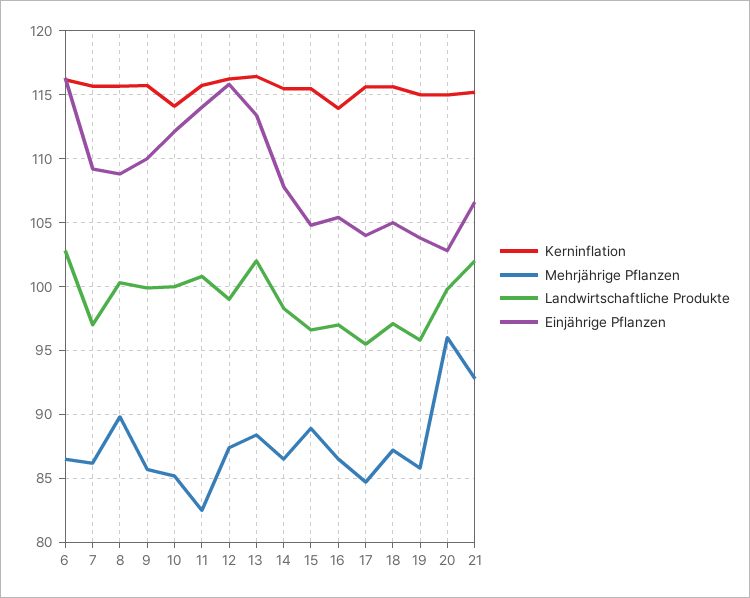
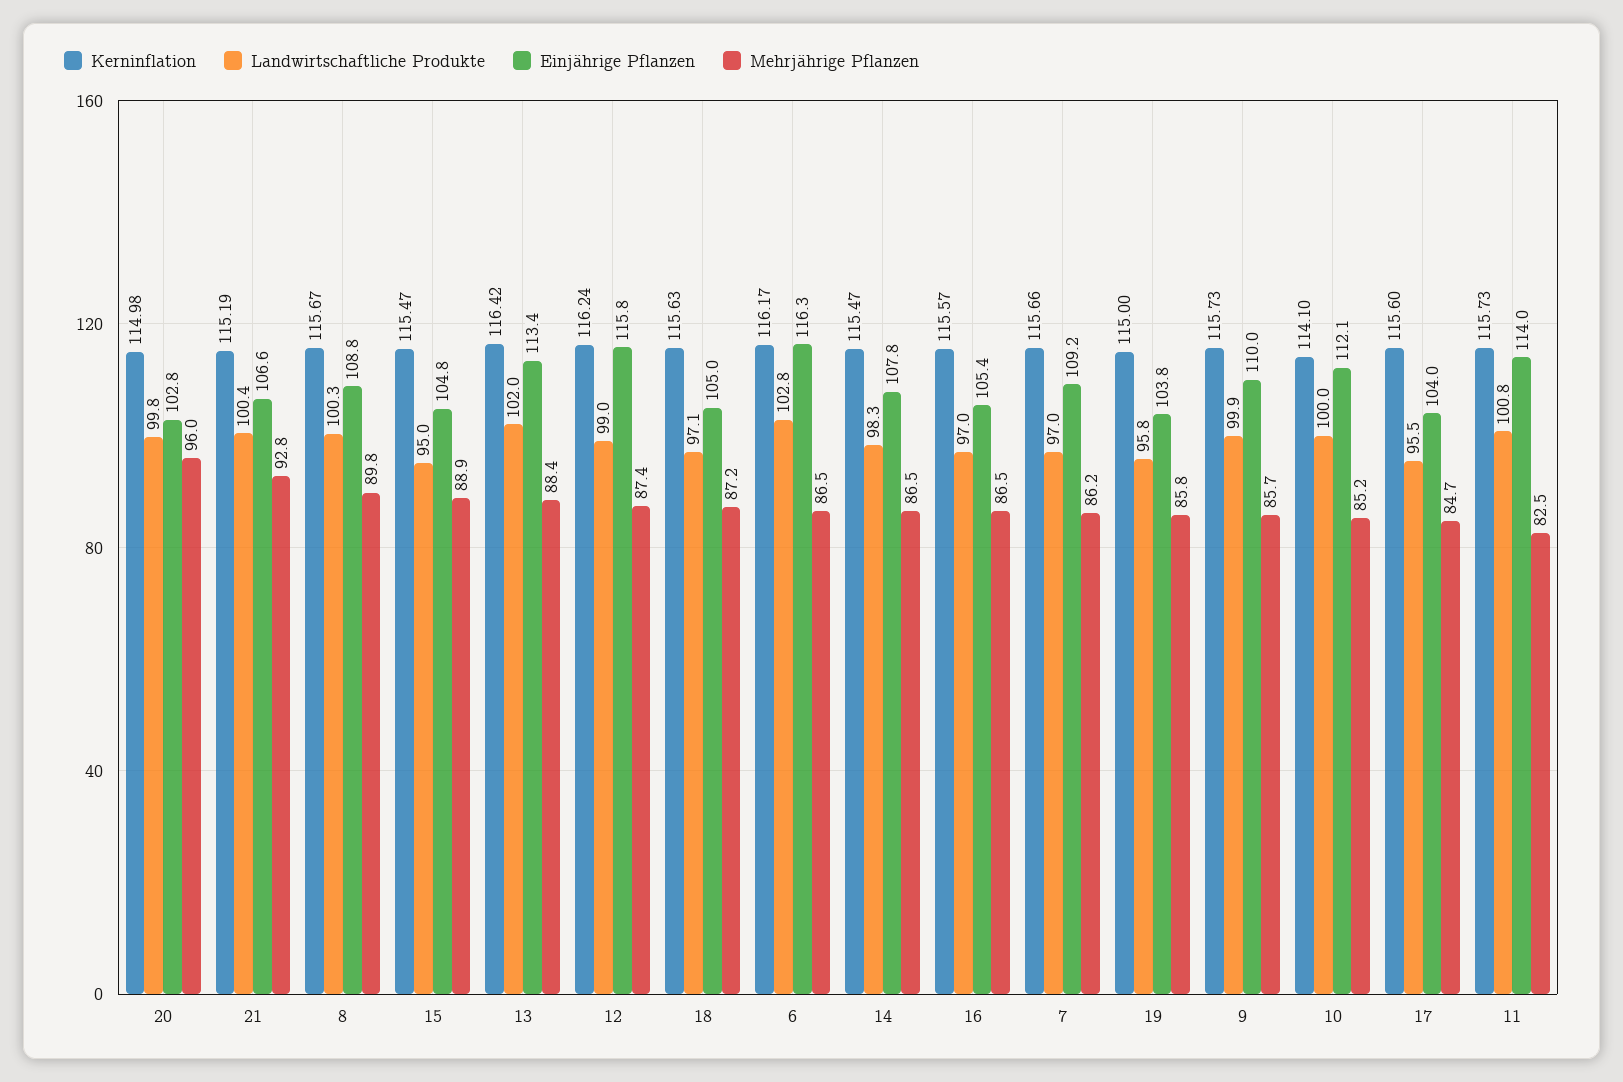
Landwirtschaftliche Produkte, 15: 96.5 -> 95
Kerninflation, 16: 114 -> 115.57
Landwirtschaftliche Produkte, 21: 102 -> 100.4

